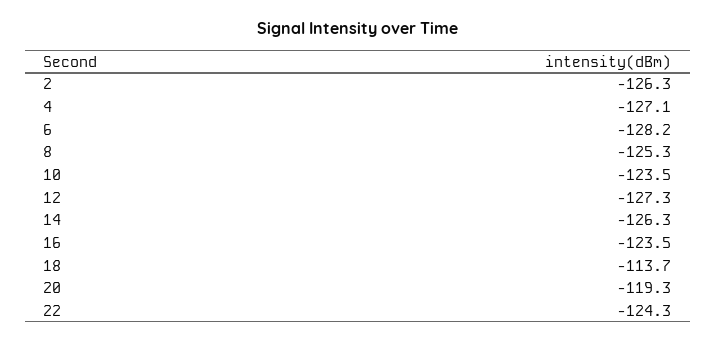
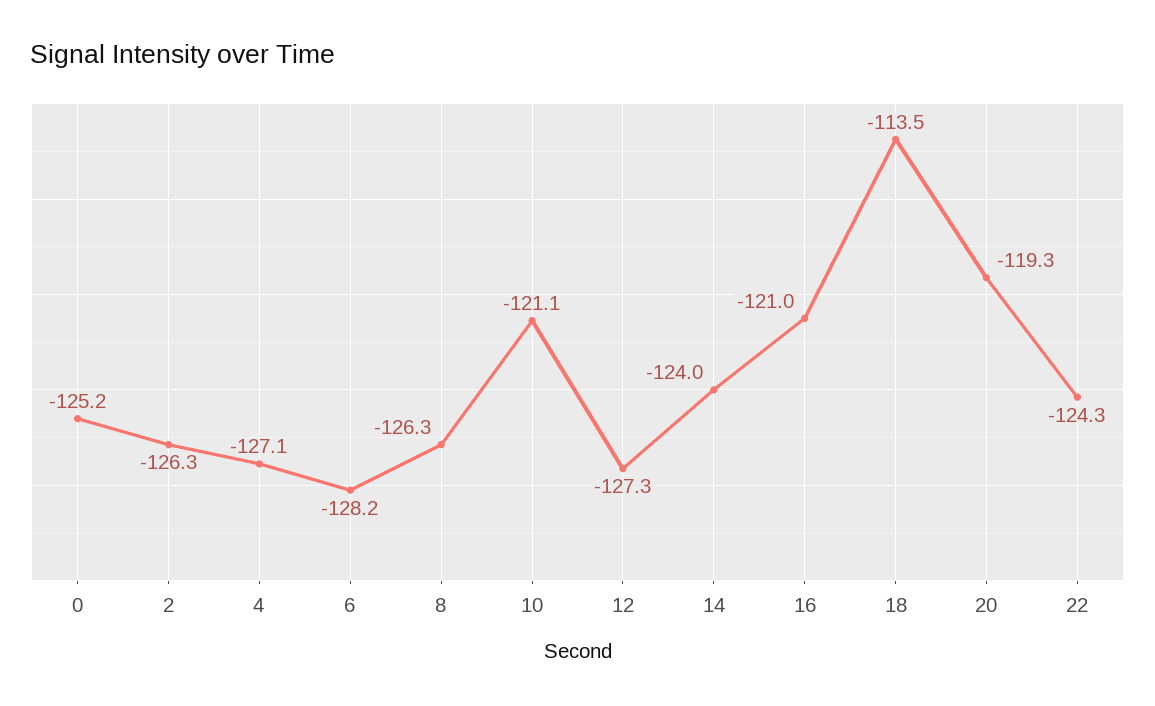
8: -125.3 -> -126.3
10: -123.5 -> -121.1
14: -126.3 -> -124
16: -123.5 -> -121
18: -113.7 -> -113.5
0: none -> -125.2

